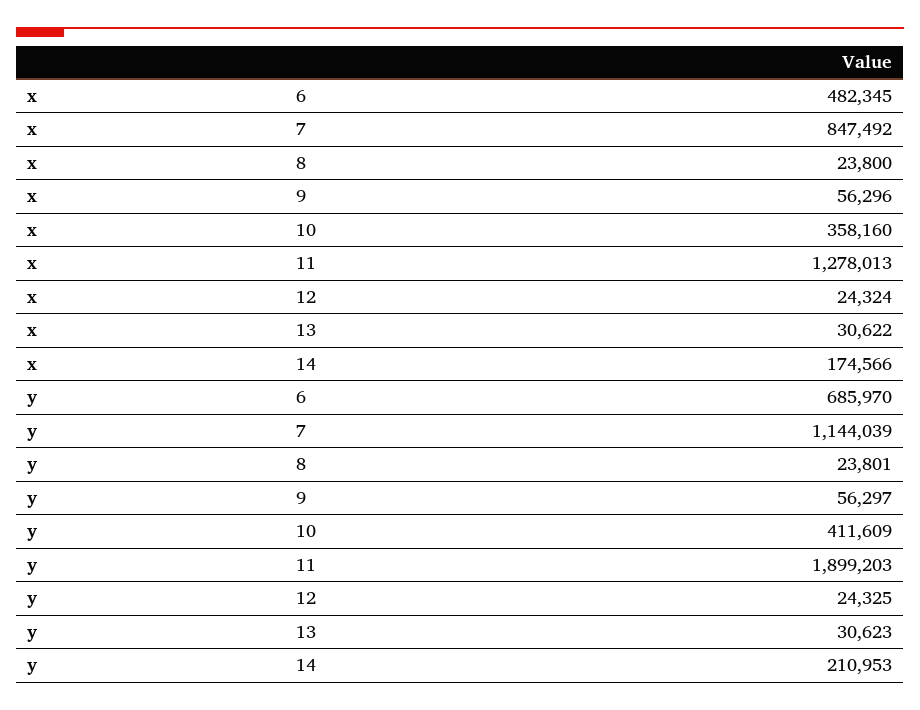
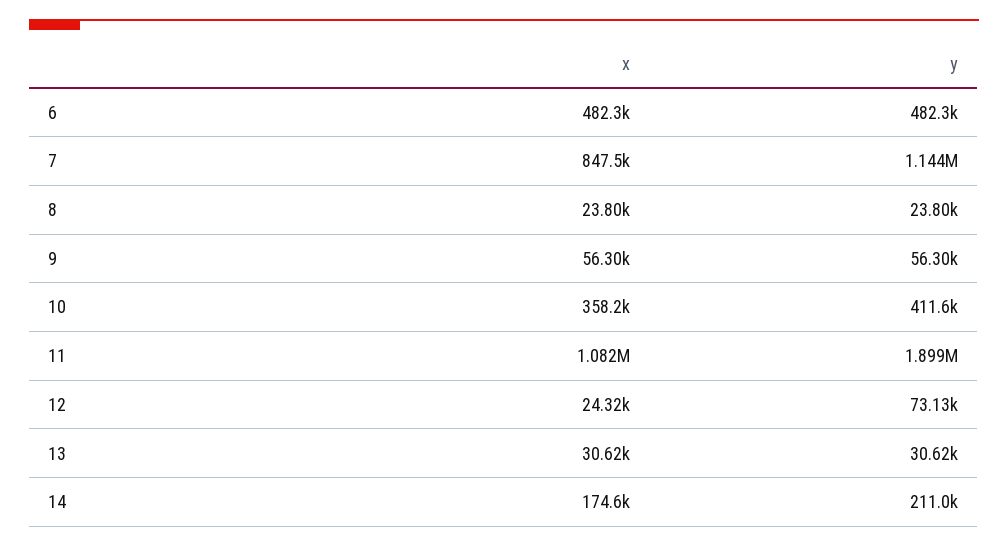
x, 11: 1278013 -> 1082000
y, 6: 685970 -> 482300
y, 12: 24325 -> 73130

